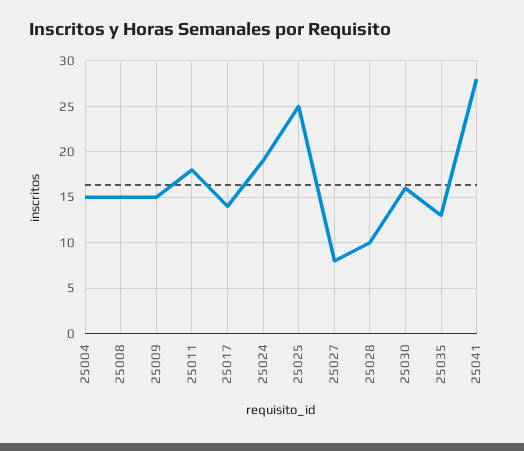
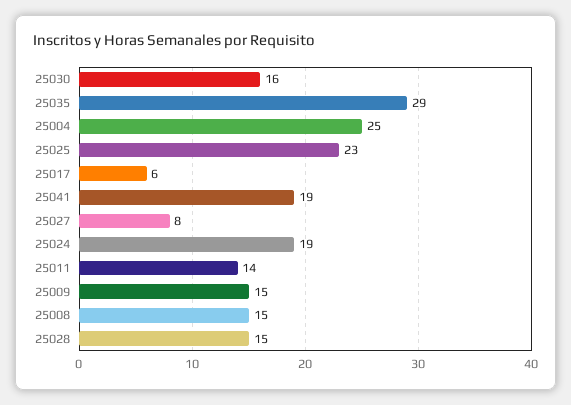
25004: 15 -> 25
25011: 18 -> 14
25017: 14 -> 6
25025: 25 -> 23
25028: 10 -> 15
25035: 13 -> 29
25041: 28 -> 19

